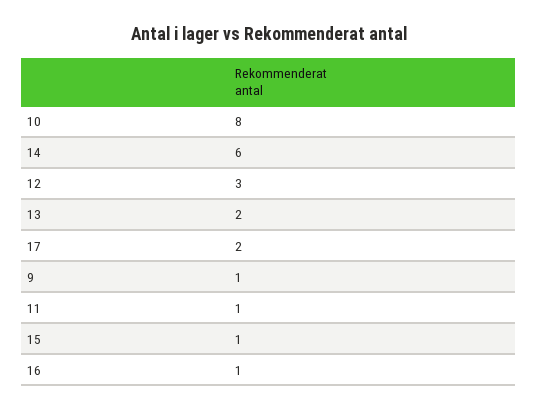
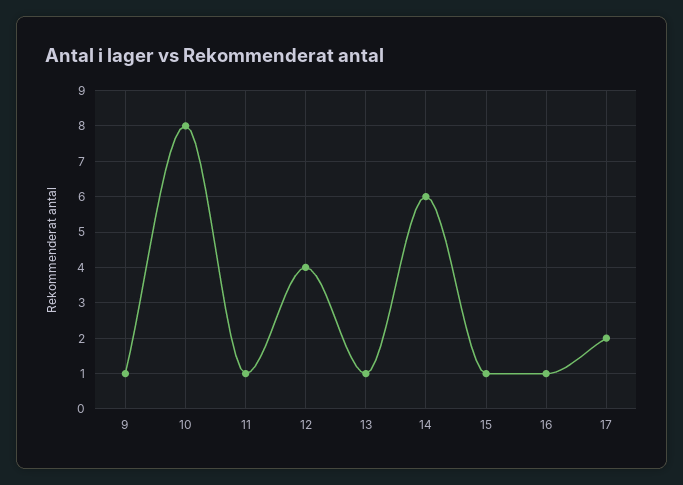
12: 3 -> 4
13: 2 -> 1

